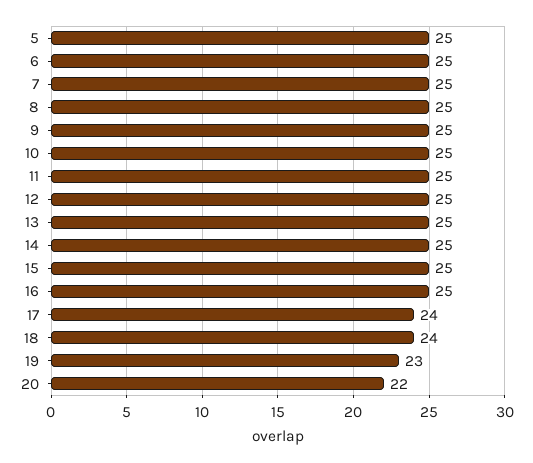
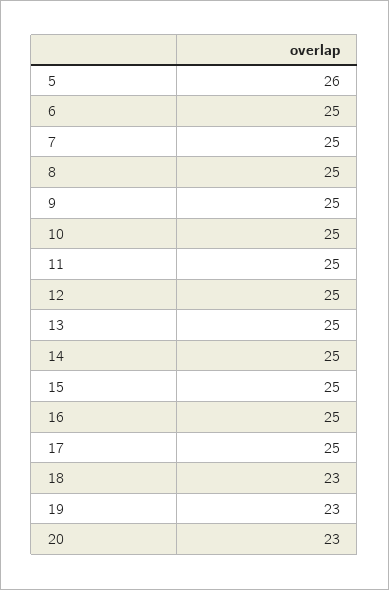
5: 25 -> 26
17: 24 -> 25
18: 24 -> 23
20: 22 -> 23

